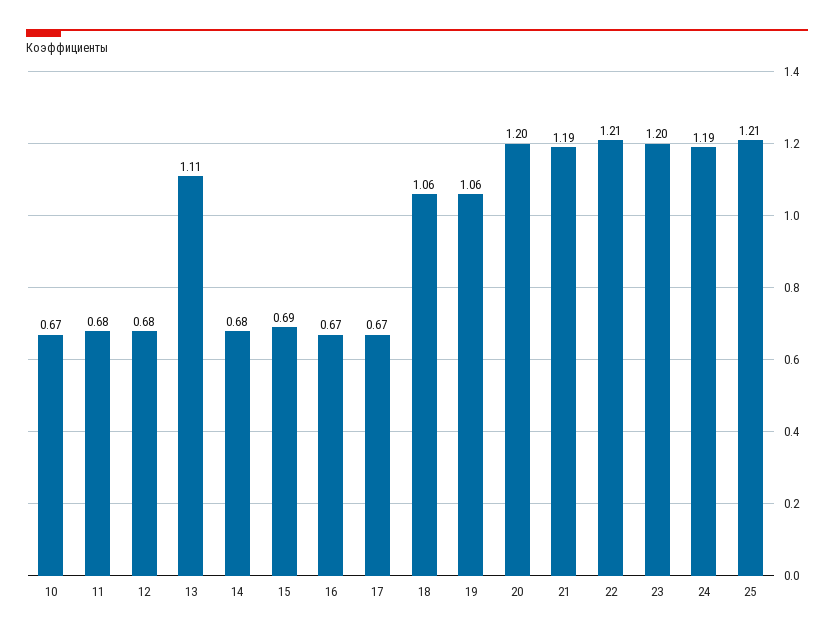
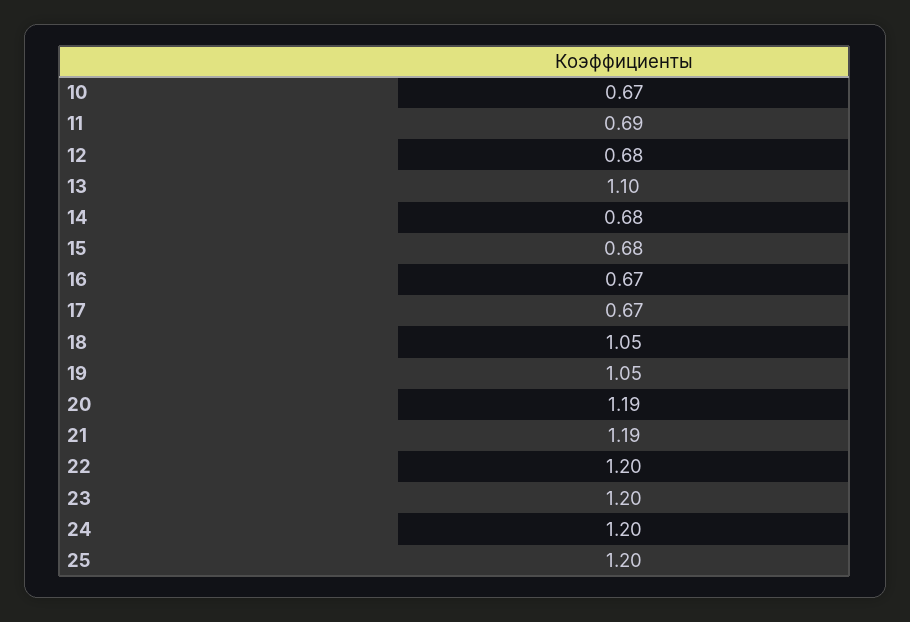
11: 0.68 -> 0.69
13: 1.11 -> 1.1
15: 0.69 -> 0.68
18: 1.06 -> 1.05
19: 1.06 -> 1.05
20: 1.2 -> 1.19
22: 1.21 -> 1.2
24: 1.19 -> 1.2
25: 1.21 -> 1.2

